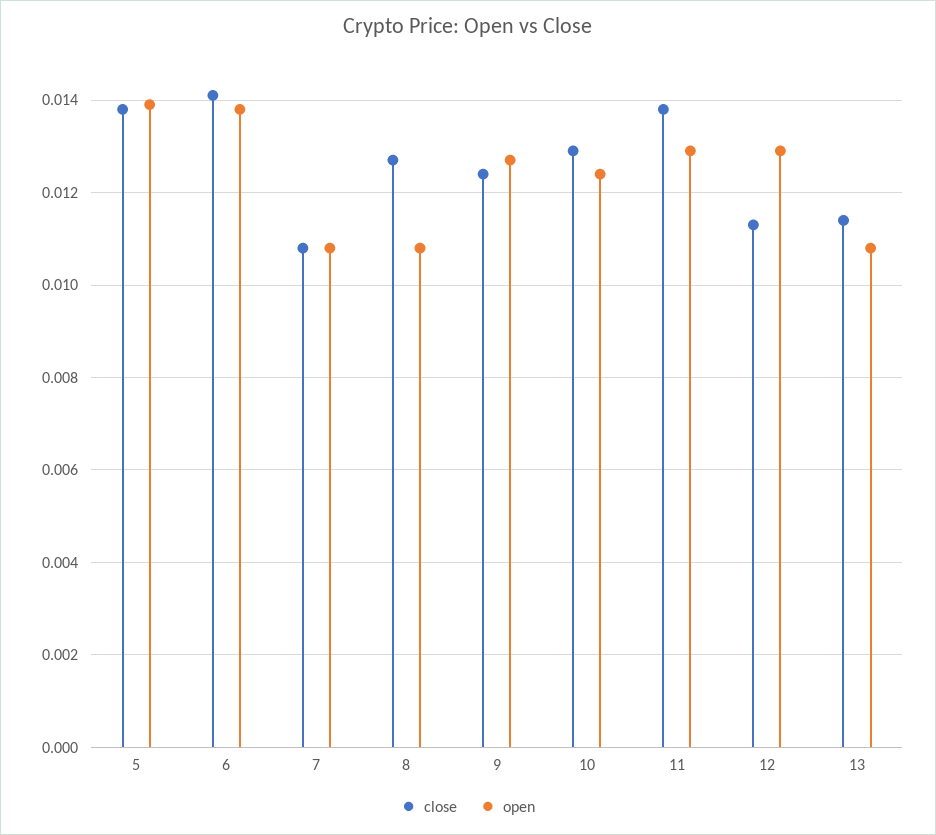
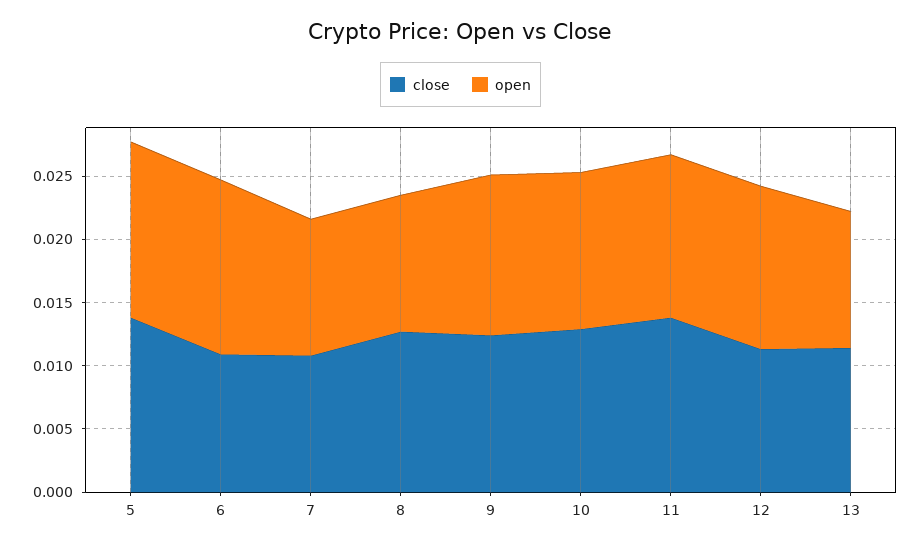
close, 6: 0.014 -> 0.011

